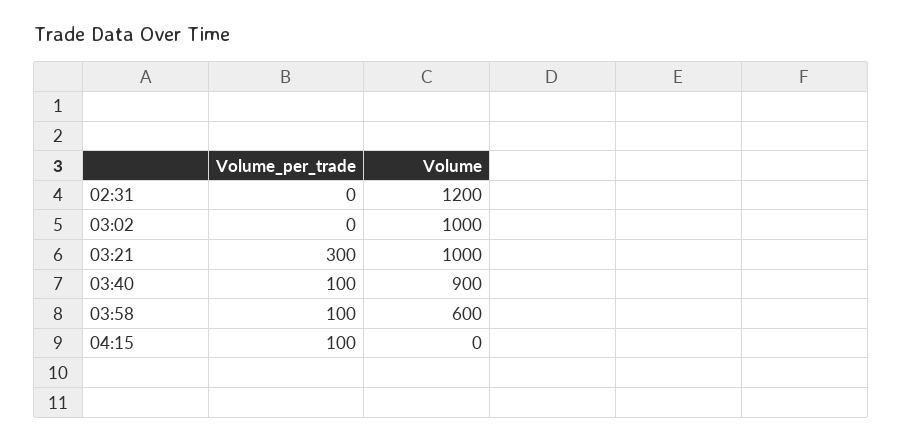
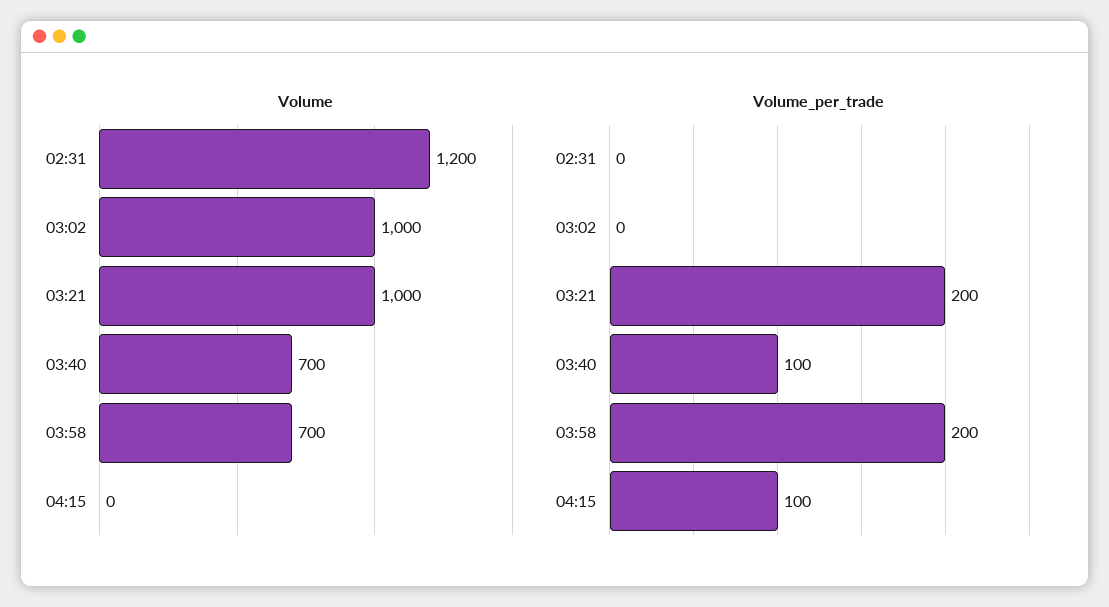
Volume_per_trade, 03:21: 300 -> 200
Volume, 03:40: 900 -> 700
Volume_per_trade, 03:58: 100 -> 200
Volume, 03:58: 600 -> 700

